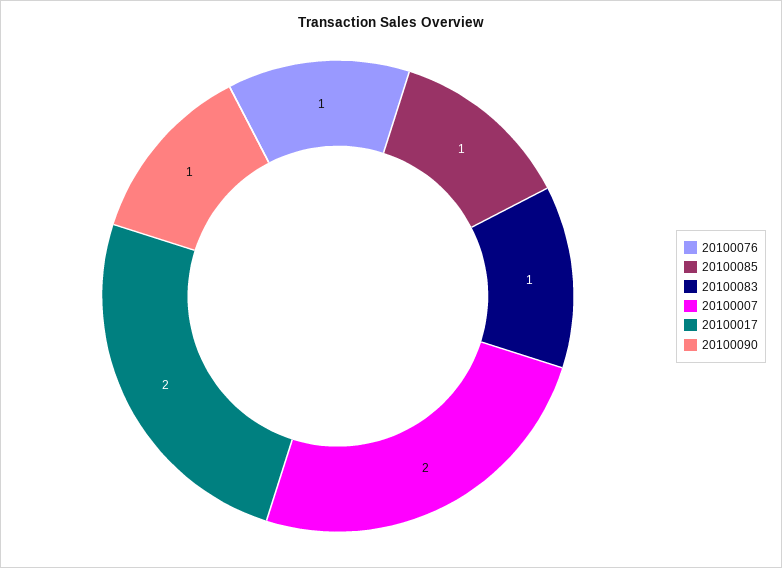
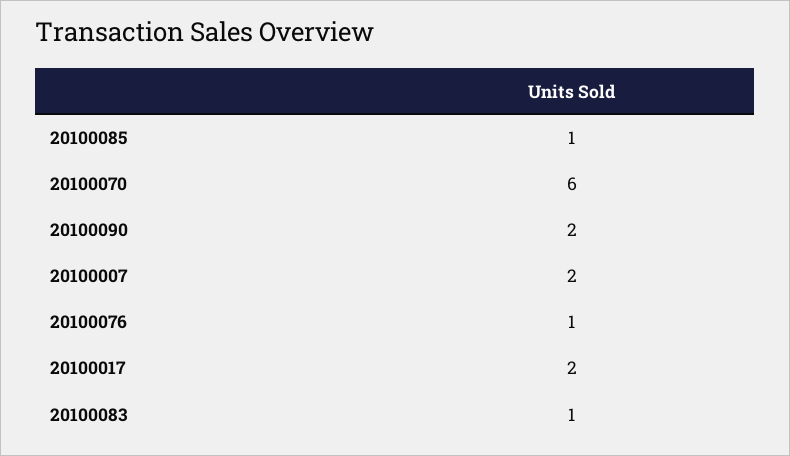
20100090: 1 -> 2
20100070: none -> 6

